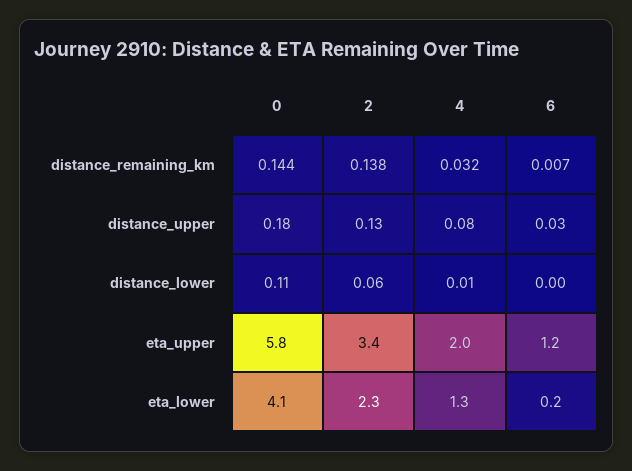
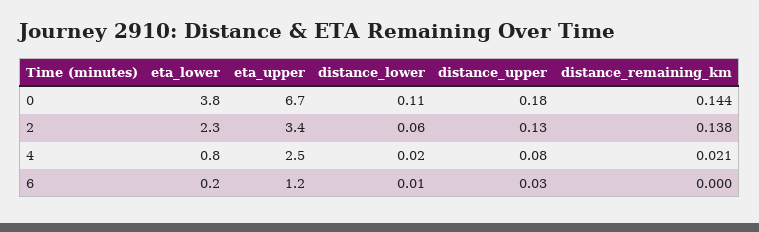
4, distance_remaining_km: 0.032 -> 0.021
6, distance_remaining_km: 0.007 -> 0
4, distance_lower: 0.01 -> 0.02
6, distance_lower: 0 -> 0.01
0, eta_upper: 5.8 -> 6.7
4, eta_upper: 2 -> 2.5
0, eta_lower: 4.1 -> 3.8
4, eta_lower: 1.3 -> 0.8

